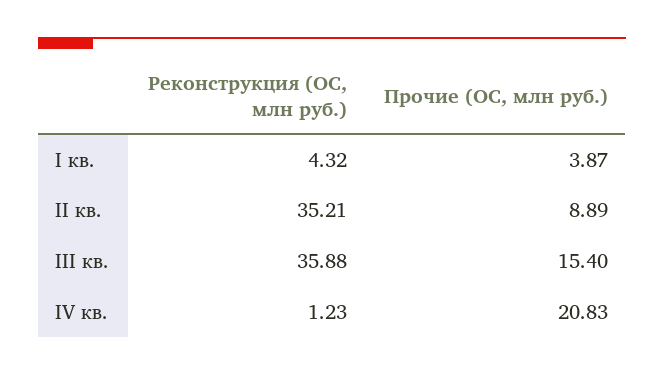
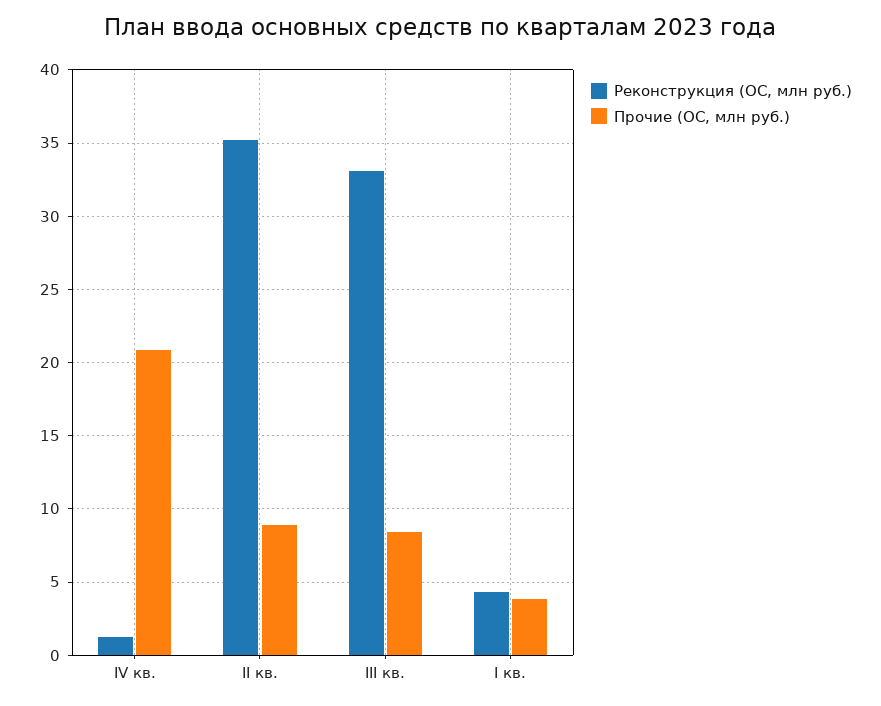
Реконструкция (ОС, млн руб.), III кв.: 35.88 -> 33
Прочие (ОС, млн руб.), III кв.: 15.4 -> 8.5

